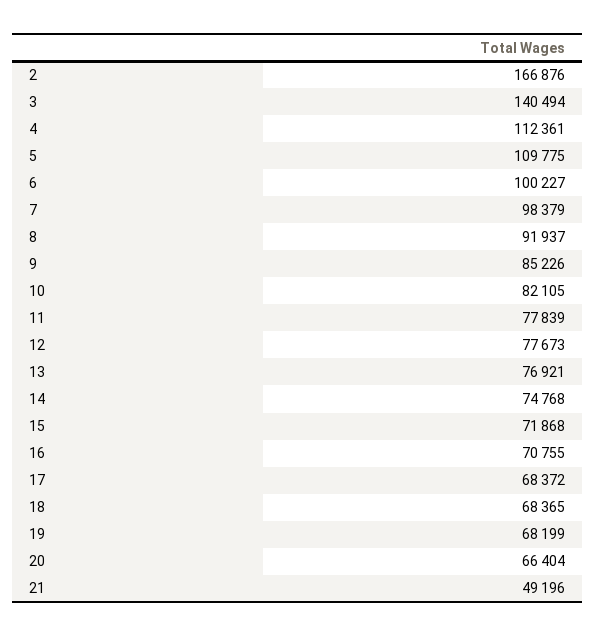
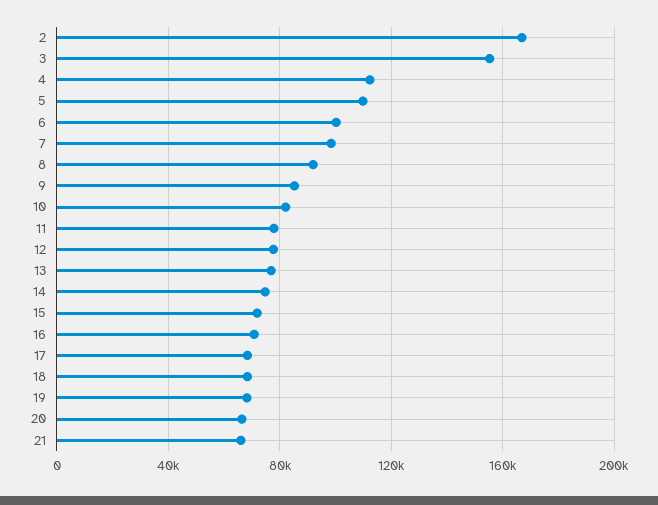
3: 140494 -> 155000
21: 49196 -> 65000

